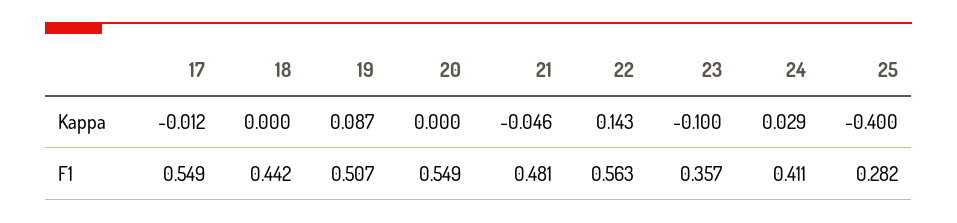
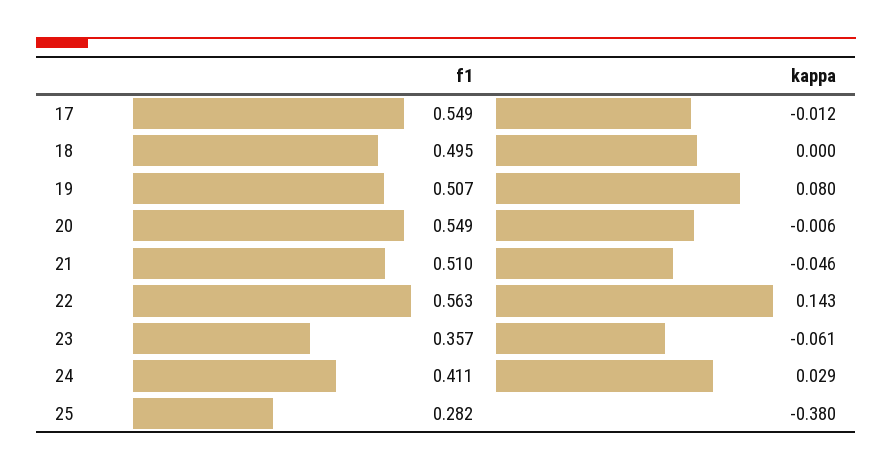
19, Kappa: 0.087 -> 0.08
20, Kappa: 0 -> -0.006
23, Kappa: -0.1 -> -0.061
25, Kappa: -0.4 -> -0.38
18, F1: 0.442 -> 0.495
21, F1: 0.481 -> 0.51

